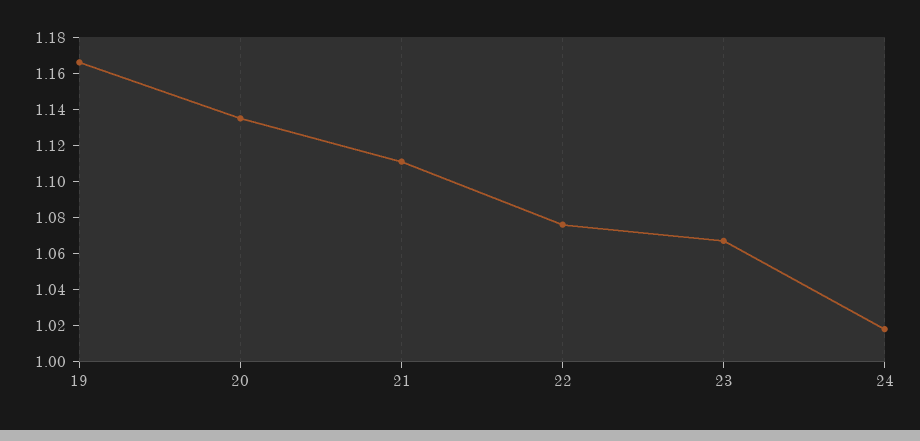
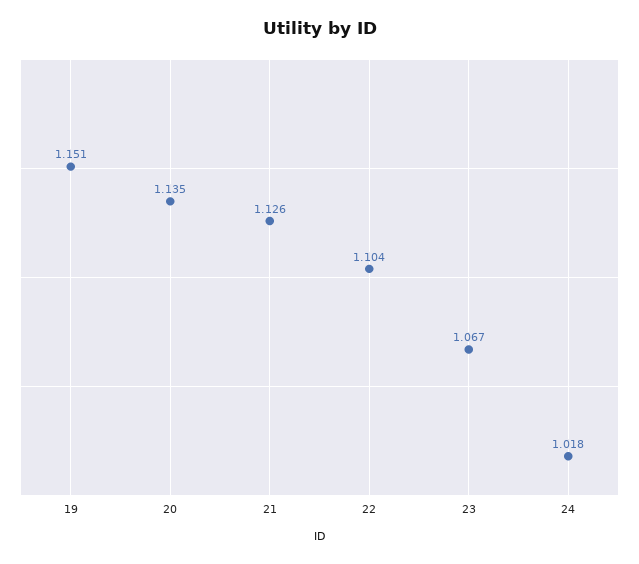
19: 1.165 -> 1.151
21: 1.11 -> 1.126
22: 1.075 -> 1.104

